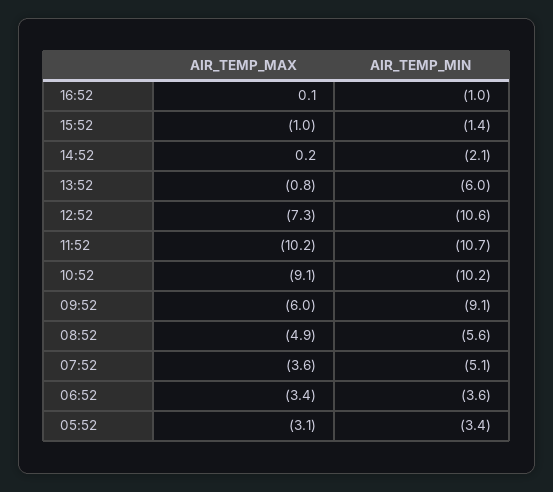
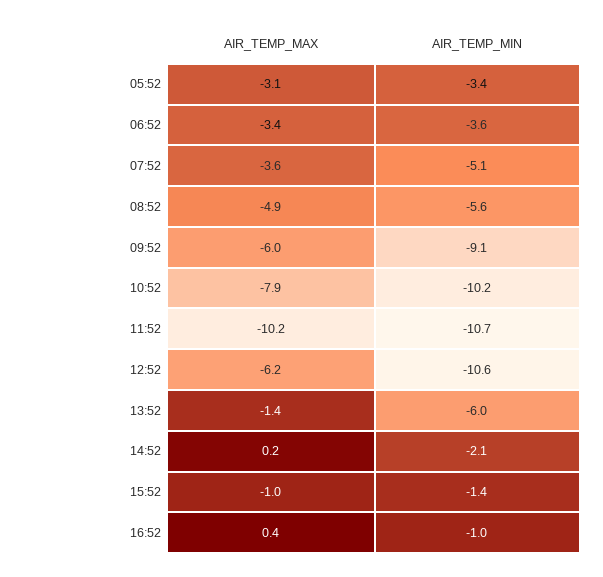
AIR_TEMP_MAX, 16:52: 0.1 -> 0.4
AIR_TEMP_MAX, 13:52: -0.8 -> -1.4
AIR_TEMP_MAX, 12:52: -7.3 -> -6.2
AIR_TEMP_MAX, 10:52: -9.1 -> -7.9

